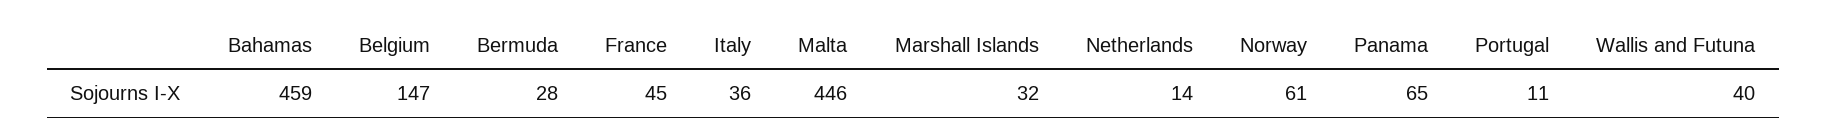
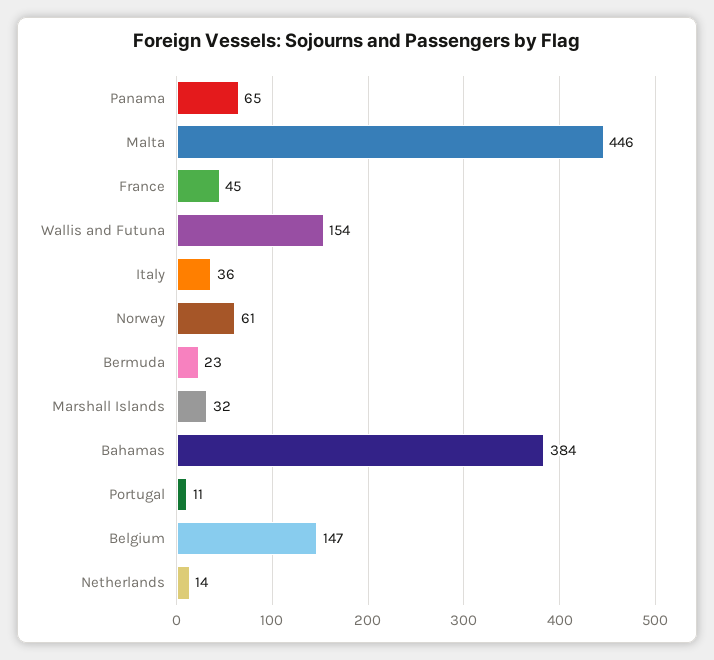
Bahamas: 459 -> 384
Bermuda: 28 -> 23
Wallis and Futuna: 40 -> 154

